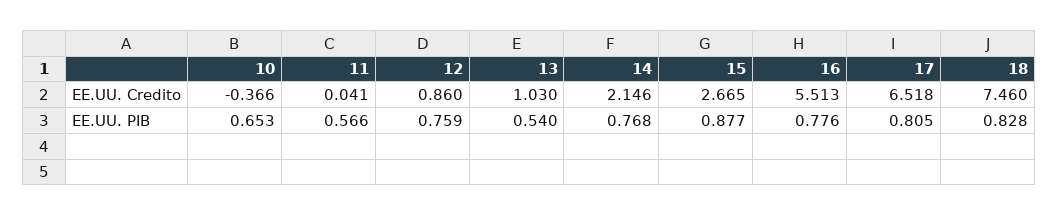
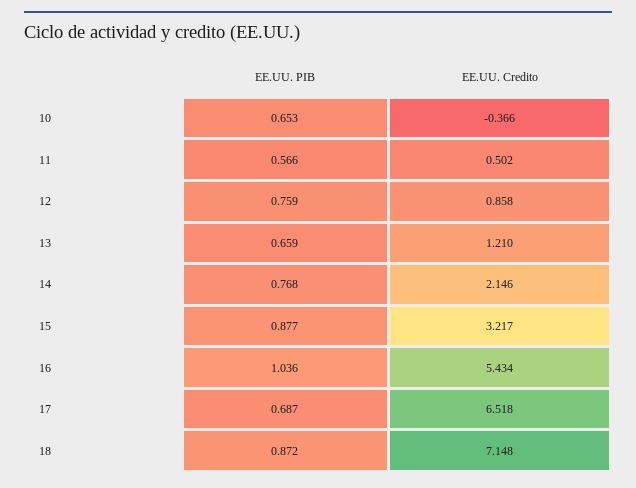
11, EE.UU. Credito: 0.041 -> 0.502
12, EE.UU. Credito: 0.86 -> 0.858
13, EE.UU. Credito: 1.03 -> 1.21
15, EE.UU. Credito: 2.665 -> 3.217
16, EE.UU. Credito: 5.513 -> 5.434
18, EE.UU. Credito: 7.46 -> 7.148
13, EE.UU. PIB: 0.54 -> 0.659
16, EE.UU. PIB: 0.776 -> 1.036
17, EE.UU. PIB: 0.805 -> 0.687
18, EE.UU. PIB: 0.828 -> 0.872

